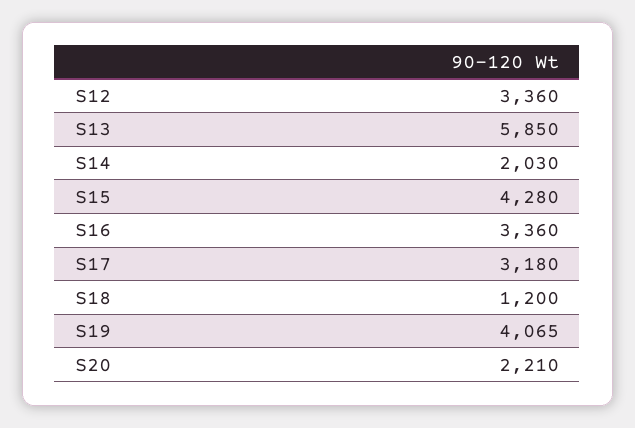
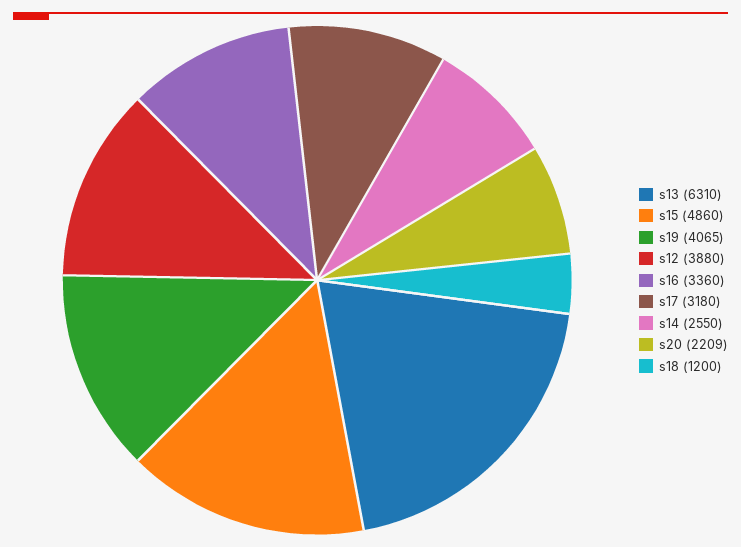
S12: 3360 -> 3880
S13: 5850 -> 6310
S14: 2030 -> 2550
S15: 4280 -> 4860
S20: 2210 -> 2209

